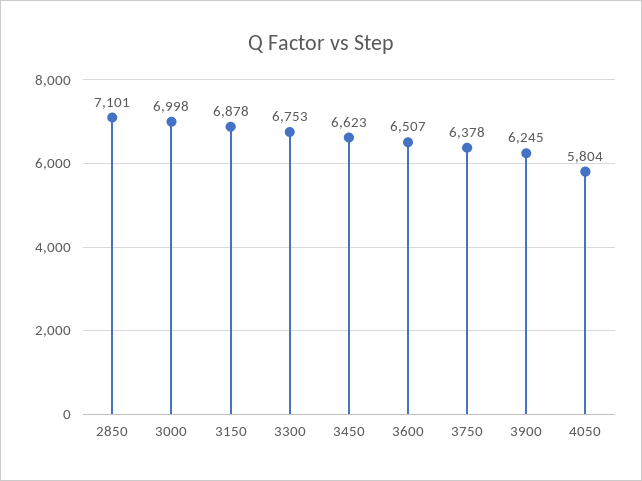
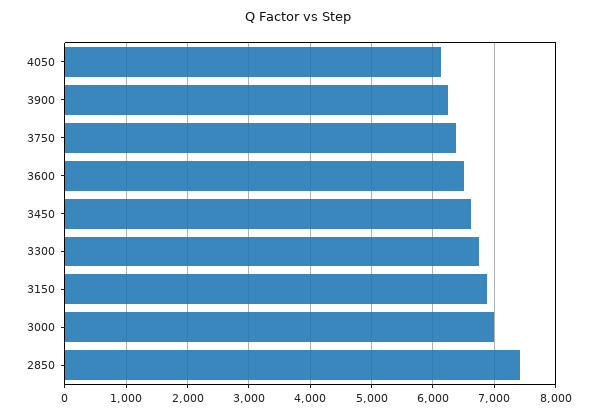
2850: 7101 -> 7400
4050: 5804 -> 6100

